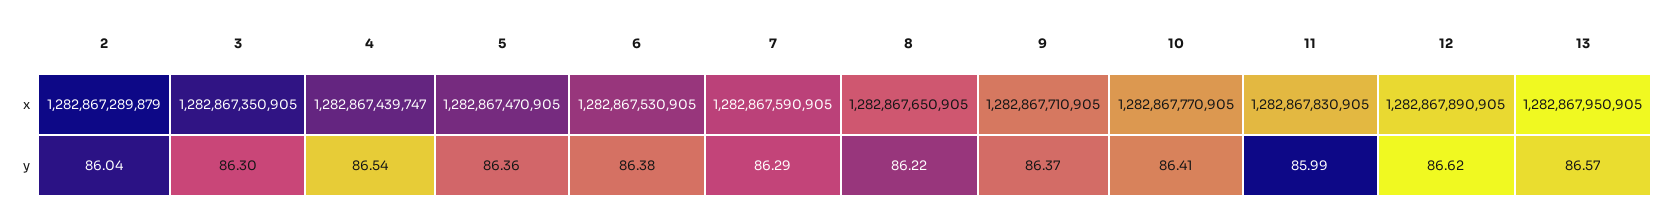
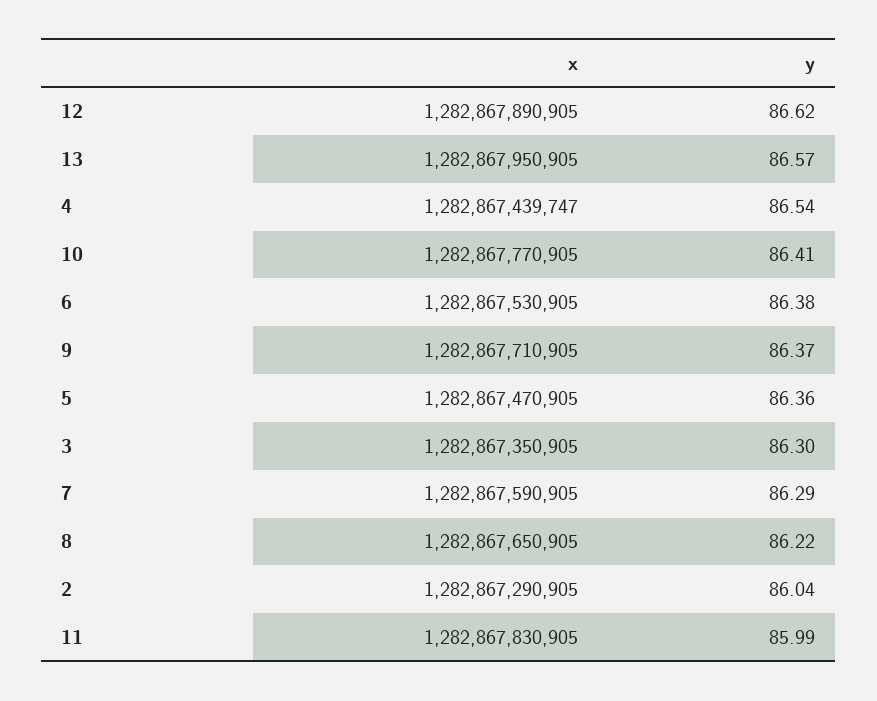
2, x: 1282867289879 -> 1282867290905

